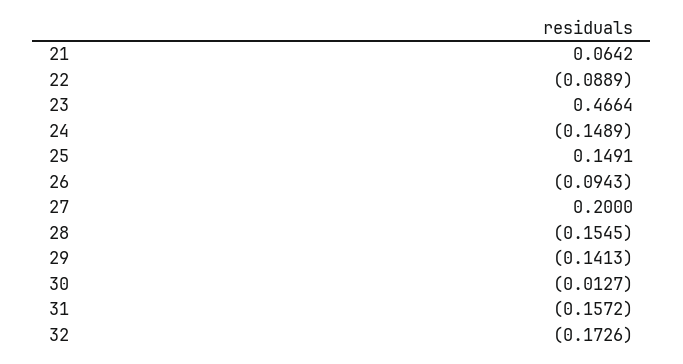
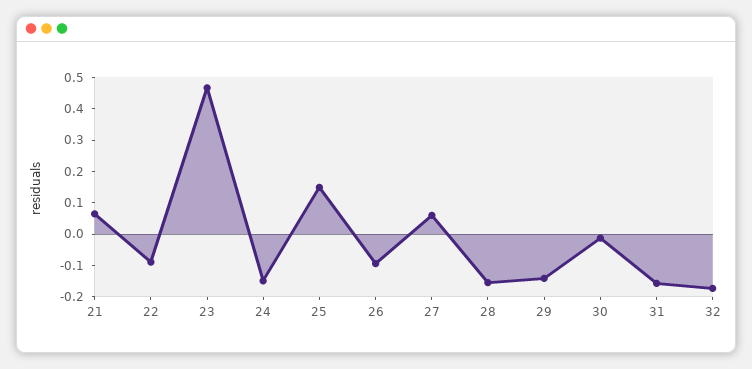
27: 0.2 -> 0.05

